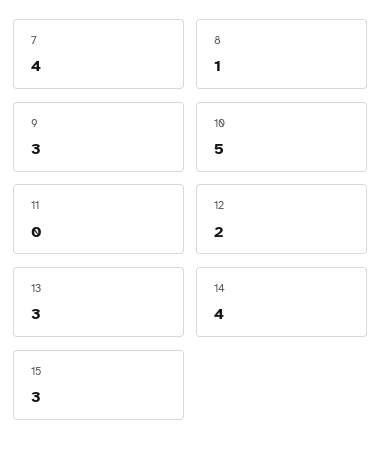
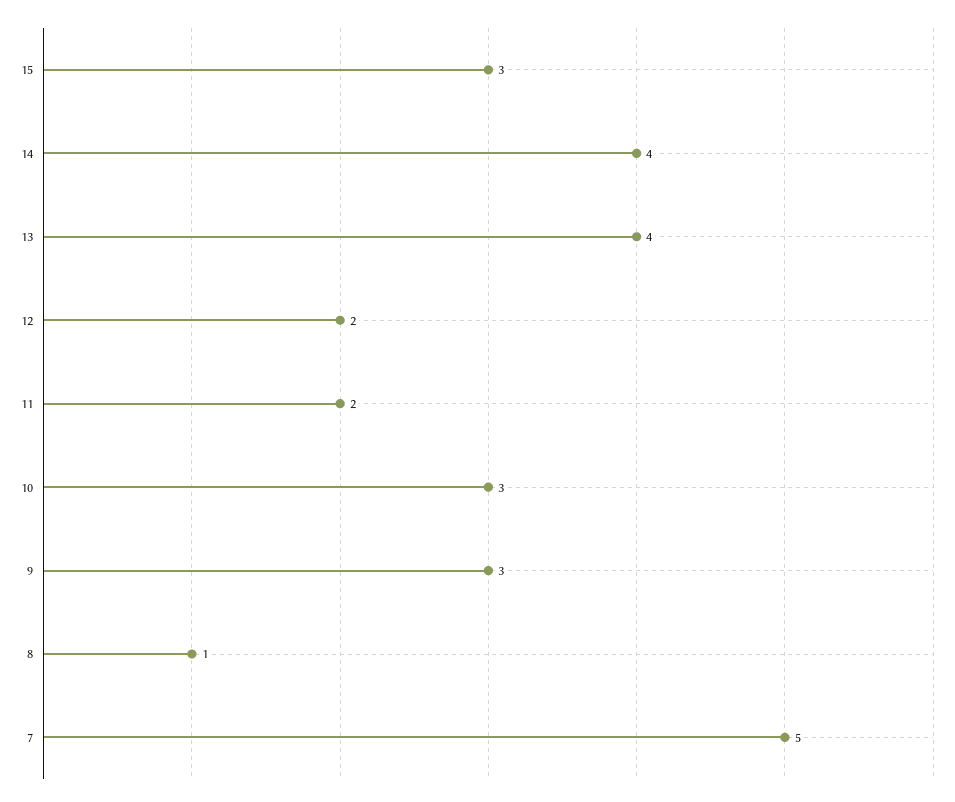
7: 4 -> 5
10: 5 -> 3
11: 0 -> 2
13: 3 -> 4

